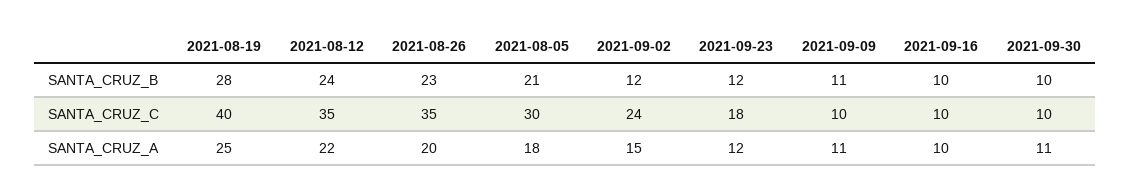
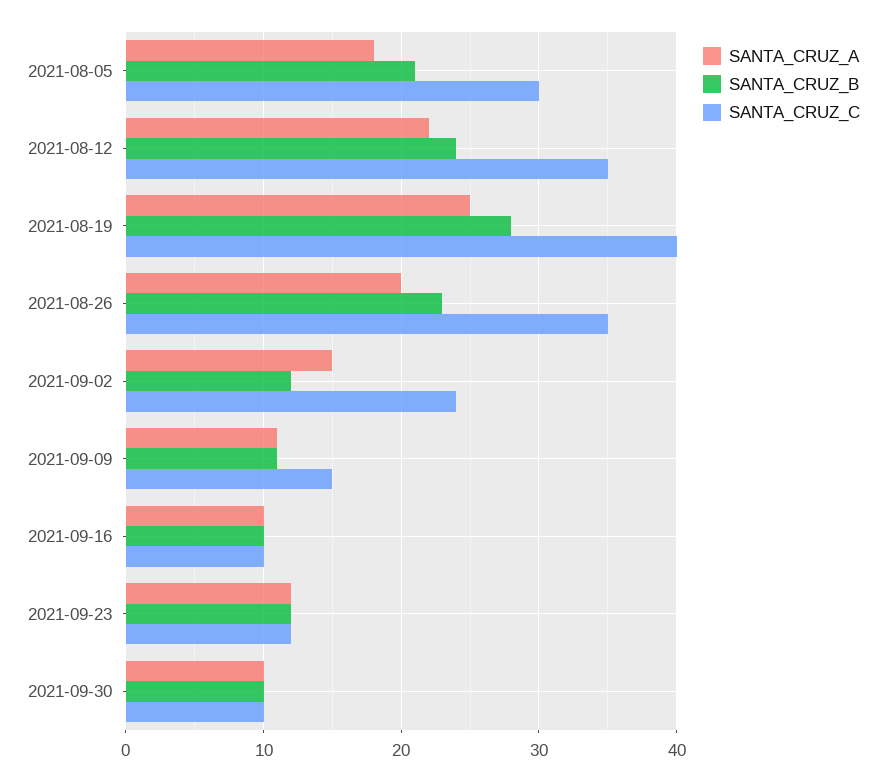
SANTA_CRUZ_C, 2021-09-23: 18 -> 12
SANTA_CRUZ_C, 2021-09-09: 10 -> 15
SANTA_CRUZ_A, 2021-09-30: 11 -> 10

